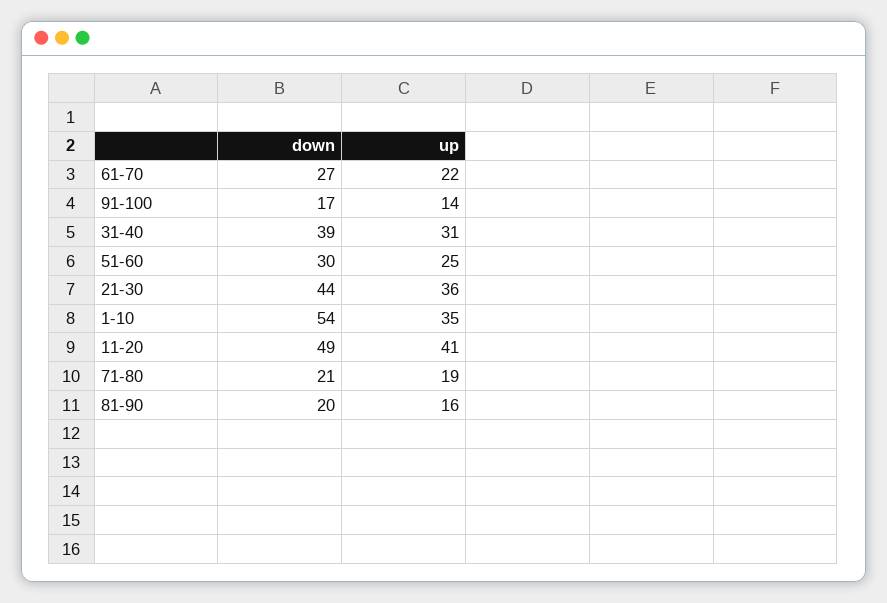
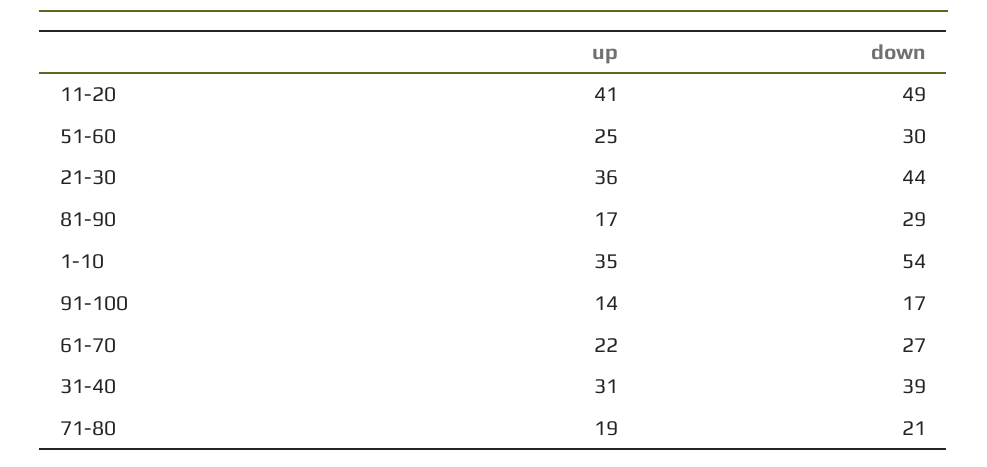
down, 81-90: 20 -> 29
up, 81-90: 16 -> 17

